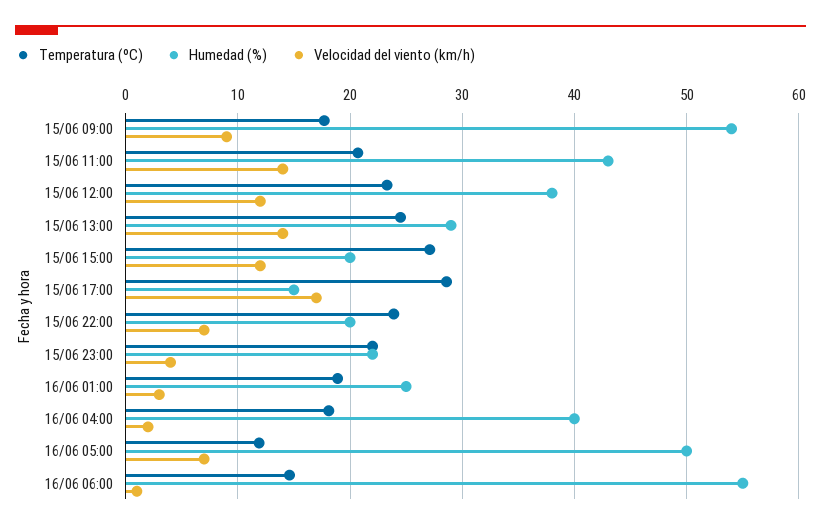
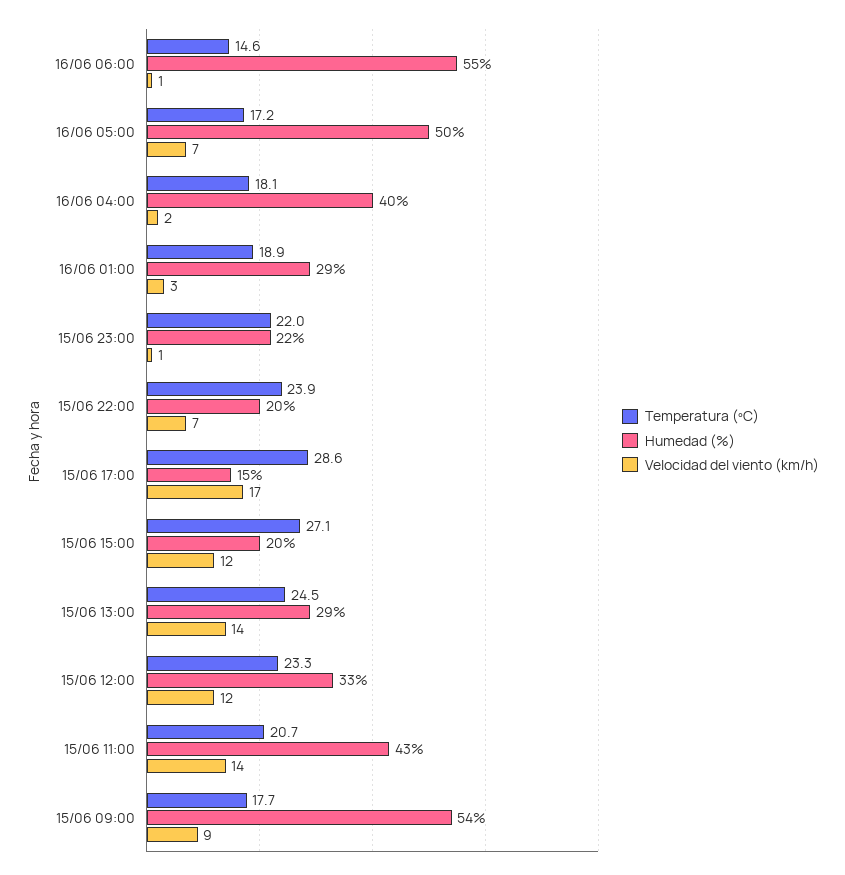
Humedad (%), 15/06 12:00: 38 -> 33
Velocidad del viento (km/h), 15/06 23:00: 4 -> 1
Humedad (%), 16/06 01:00: 25 -> 29
Temperatura (ºC), 16/06 05:00: 12 -> 17.2

